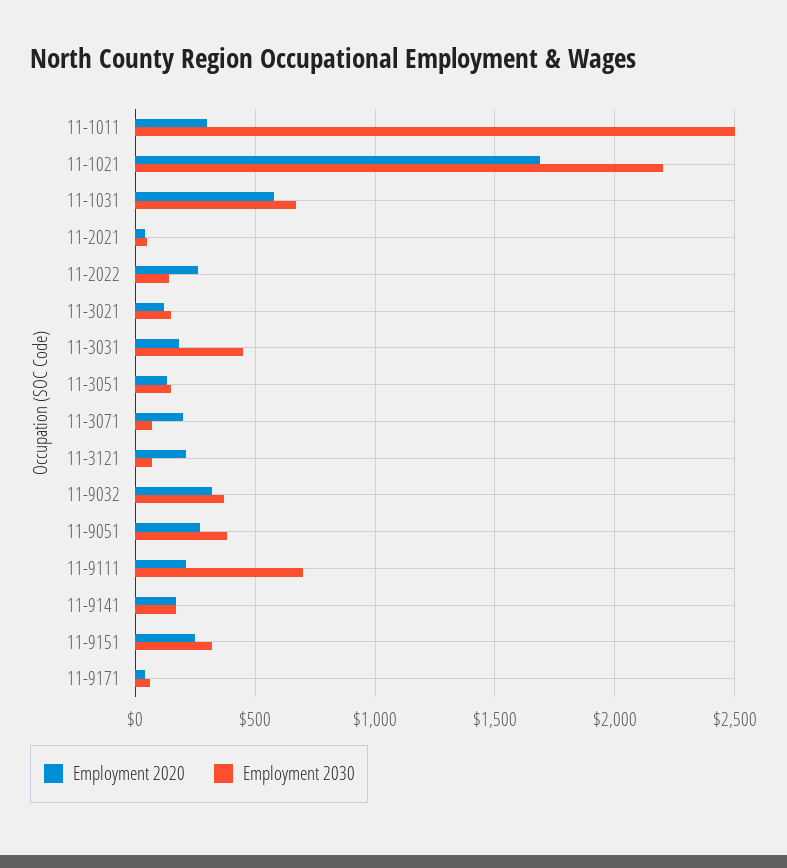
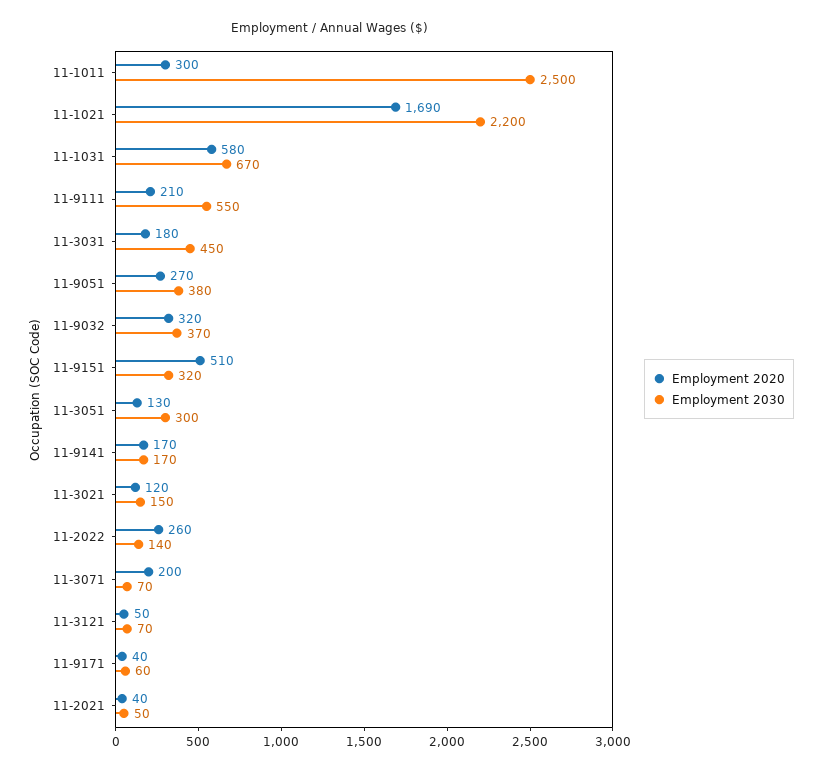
Employment 2030, 11-3051: 150 -> 300
Employment 2020, 11-3121: 200 -> 50
Employment 2030, 11-9111: 700 -> 550
Employment 2020, 11-9151: 250 -> 510

